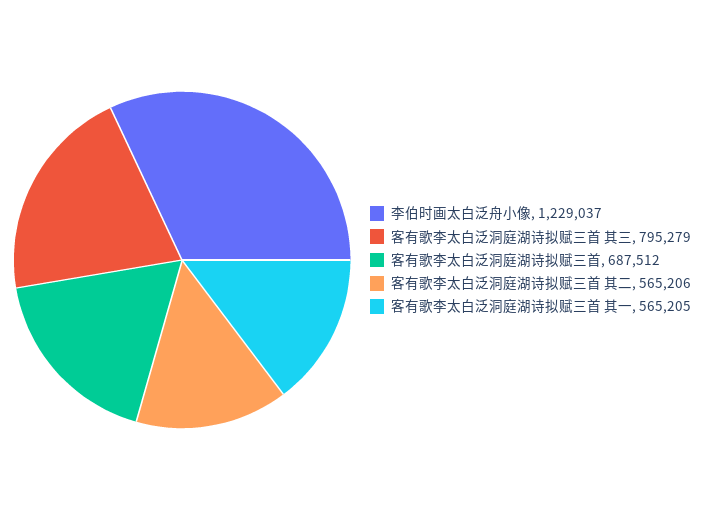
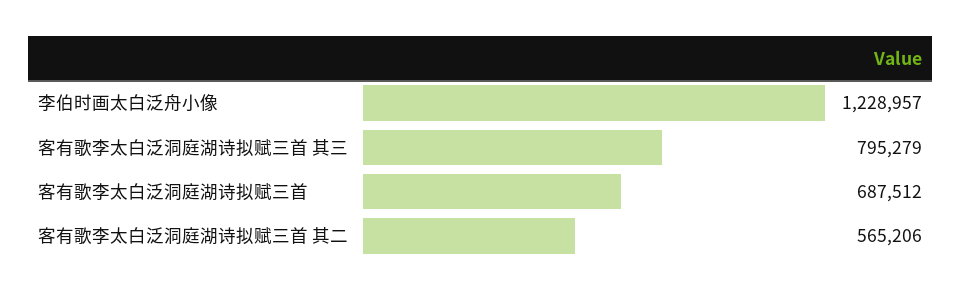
李伯时画太白泛舟小像: 1229037 -> 1228957
客有歌李太白泛洞庭湖诗拟赋三首 其一: 565205 -> none

